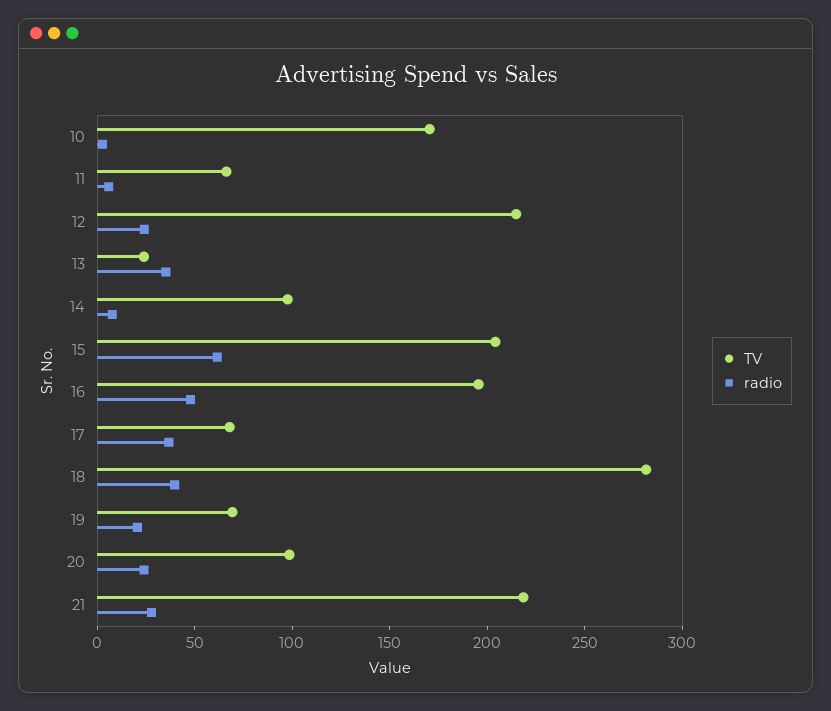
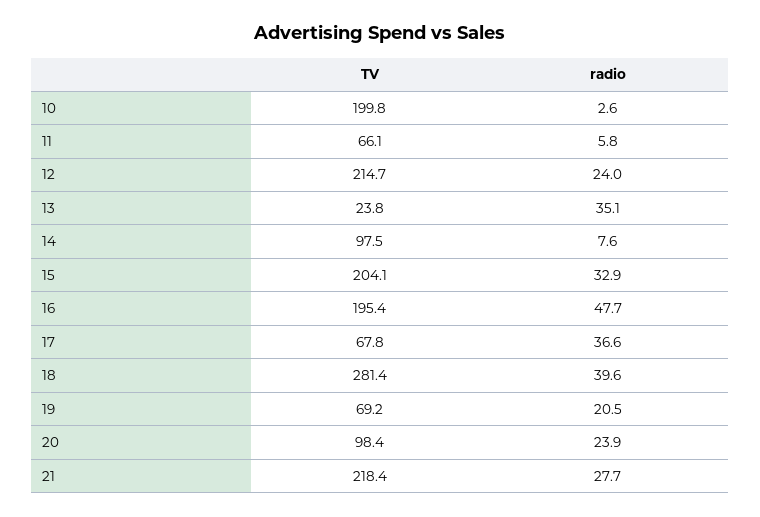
TV, 10: 170 -> 199.8
radio, 15: 60 -> 32.9

